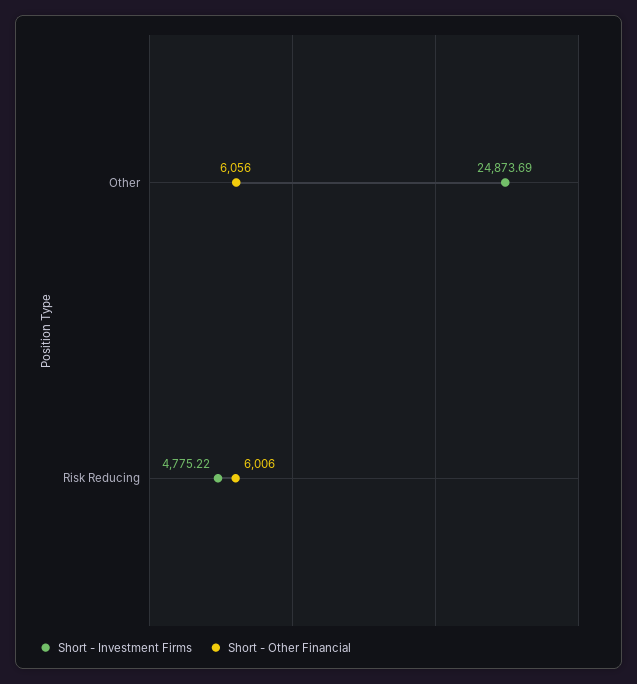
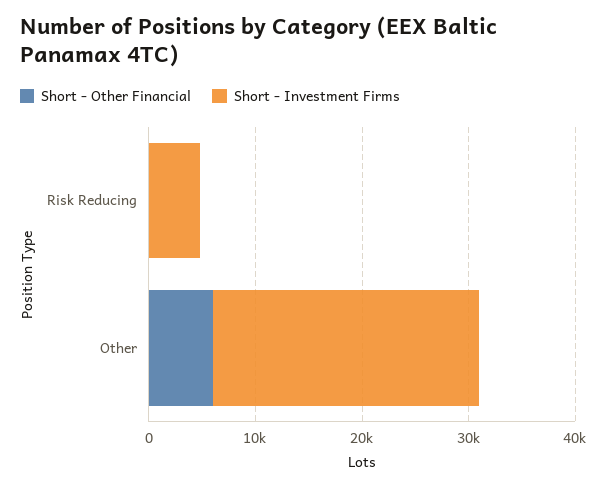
Short - Other Financial, Risk Reducing: 6006 -> 0

